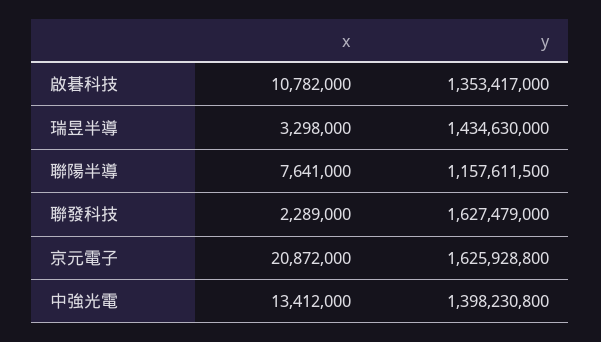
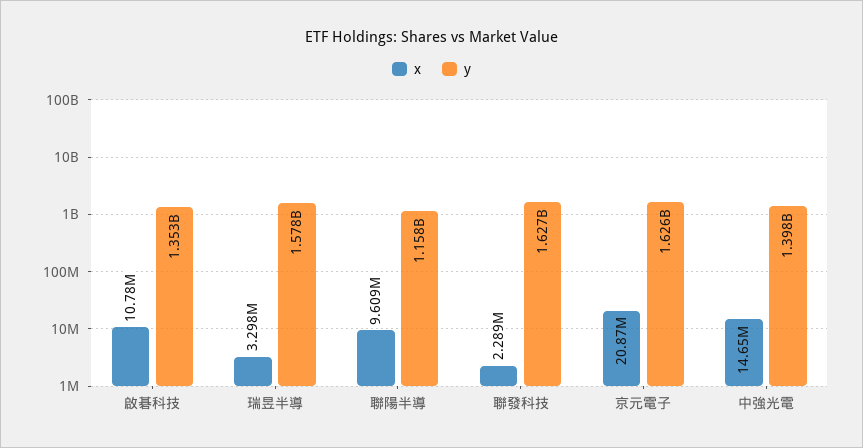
y, 瑞昱半導: 1434630000 -> 1578000000
x, 聯陽半導: 7641000 -> 9609000
x, 中強光電: 13412000 -> 14650000

